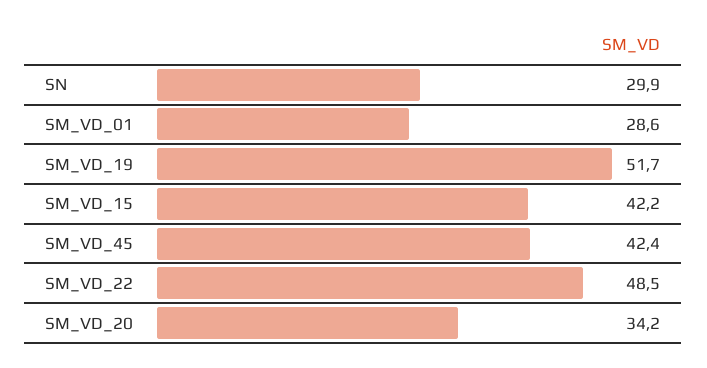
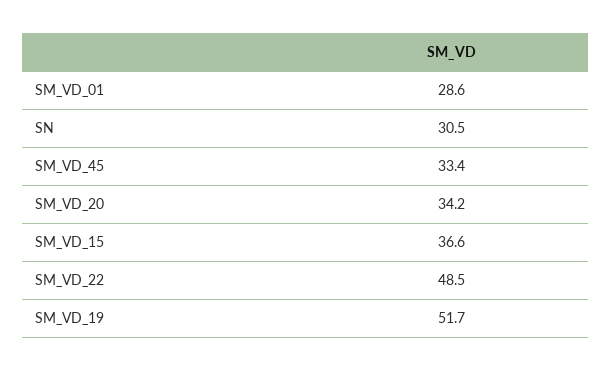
SN: 29.9 -> 30.5
SM_VD_15: 42.2 -> 36.6
SM_VD_45: 42.4 -> 33.4

